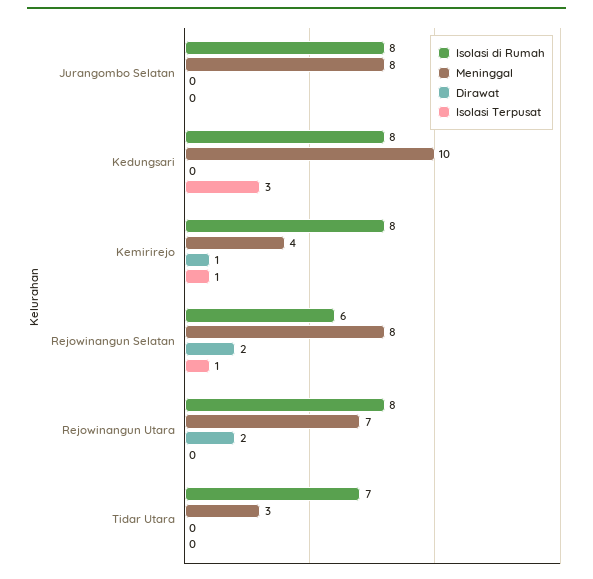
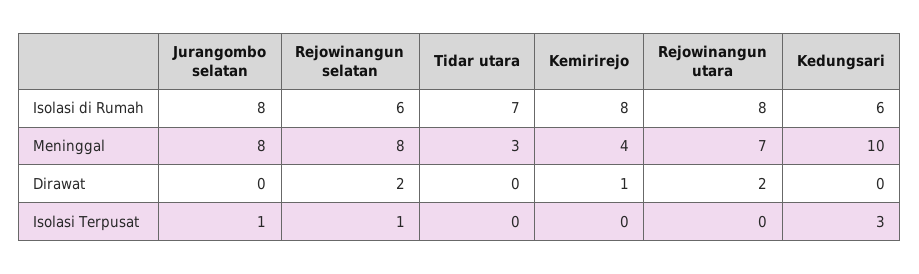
Isolasi Terpusat, Jurangombo Selatan: 0 -> 1
Isolasi di Rumah, Kedungsari: 8 -> 6
Isolasi Terpusat, Kemirirejo: 1 -> 0

